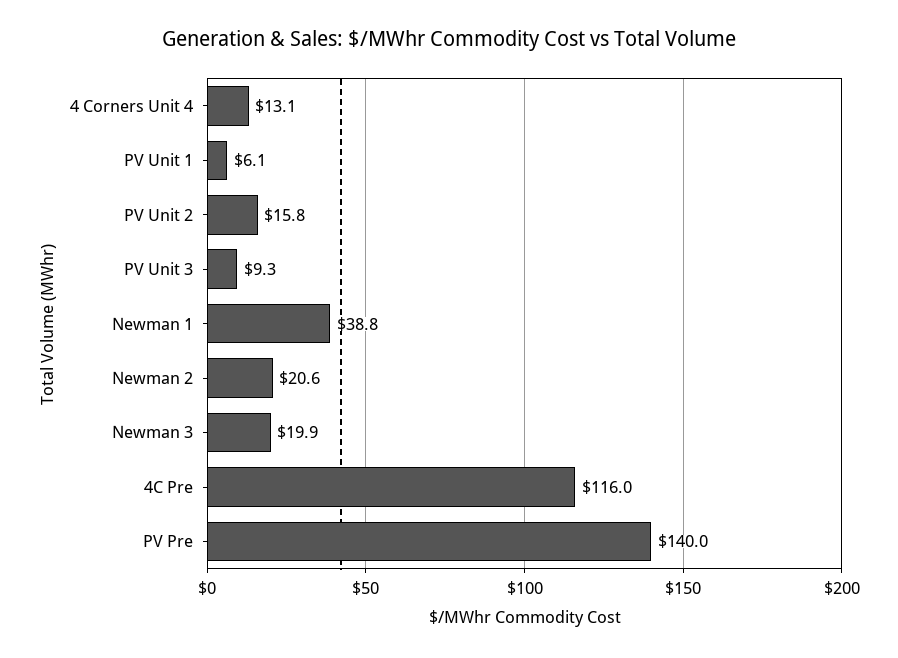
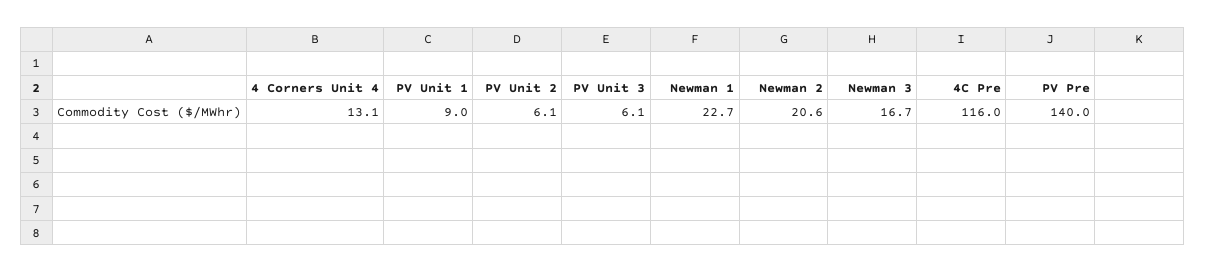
PV Unit 1: 6.1 -> 9
PV Unit 2: 15.8 -> 6.1
PV Unit 3: 9.3 -> 6.1
Newman 1: 38.8 -> 22.7
Newman 3: 19.9 -> 16.7

